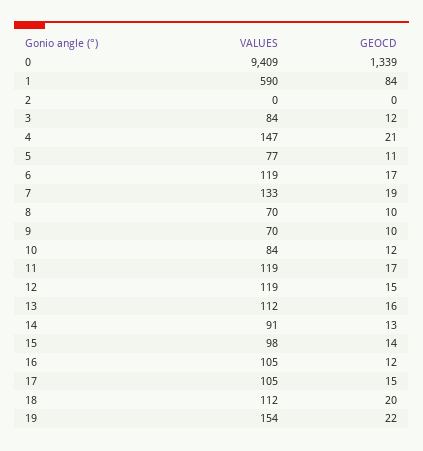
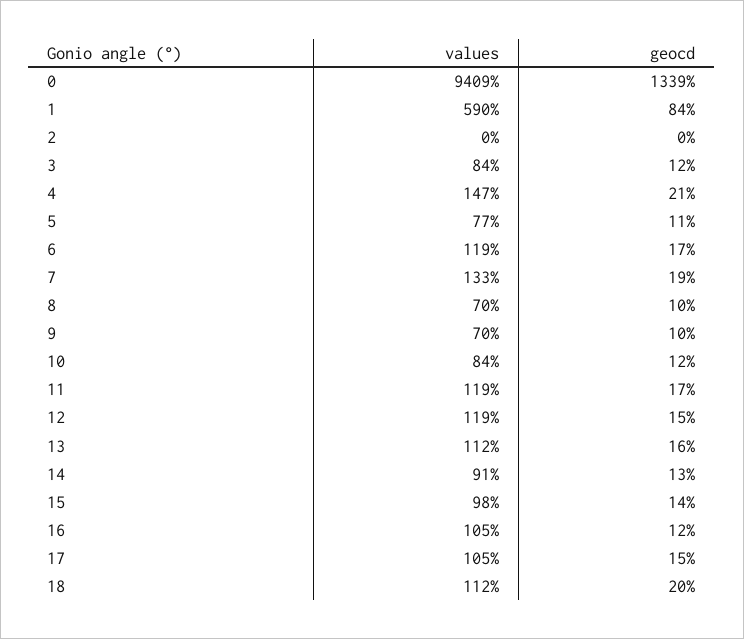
VALUES, 19: 154 -> none
GEOCD, 19: 22 -> none

